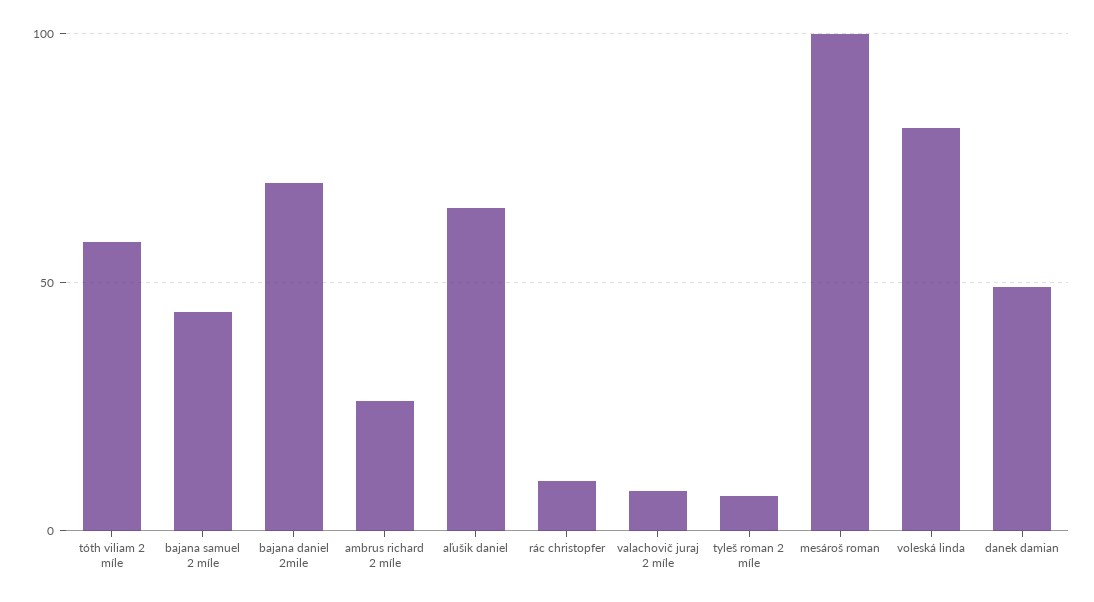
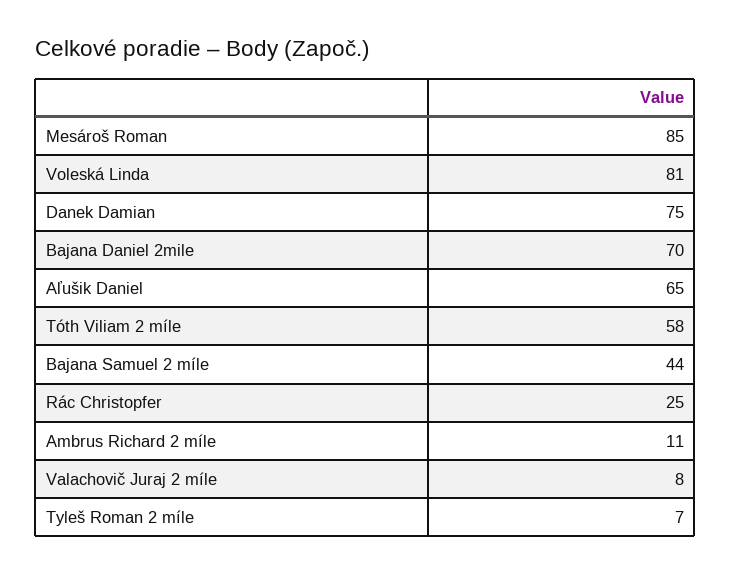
ambrus richard 2 míle: 25 -> 11
rác christopfer: 10 -> 25
mesároš roman: 100 -> 85
danek damian: 50 -> 75

